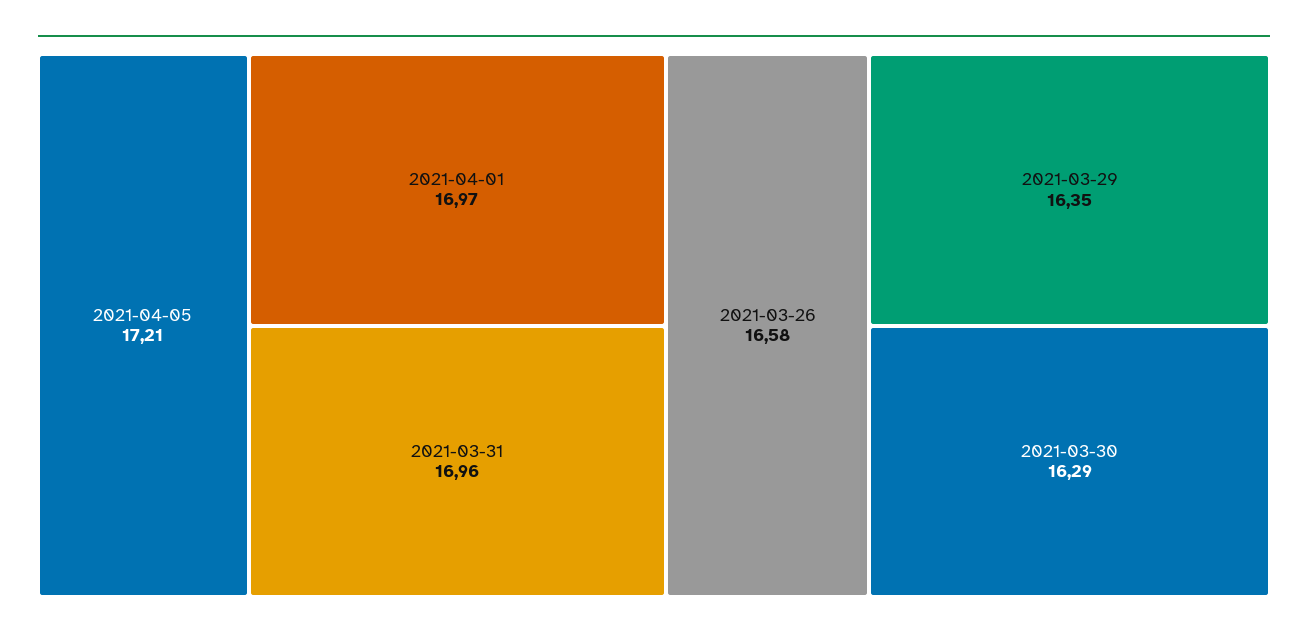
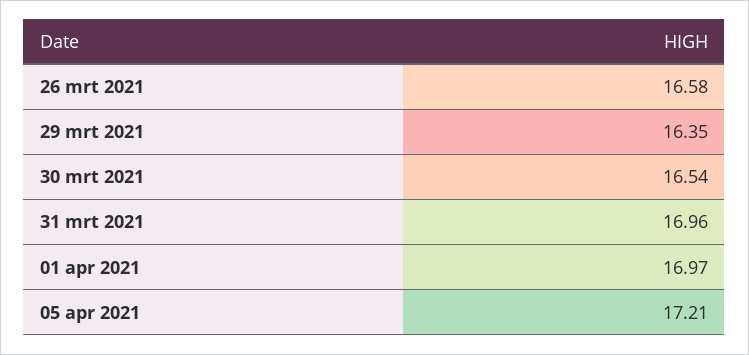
2021-03-30: 16.29 -> 16.54

